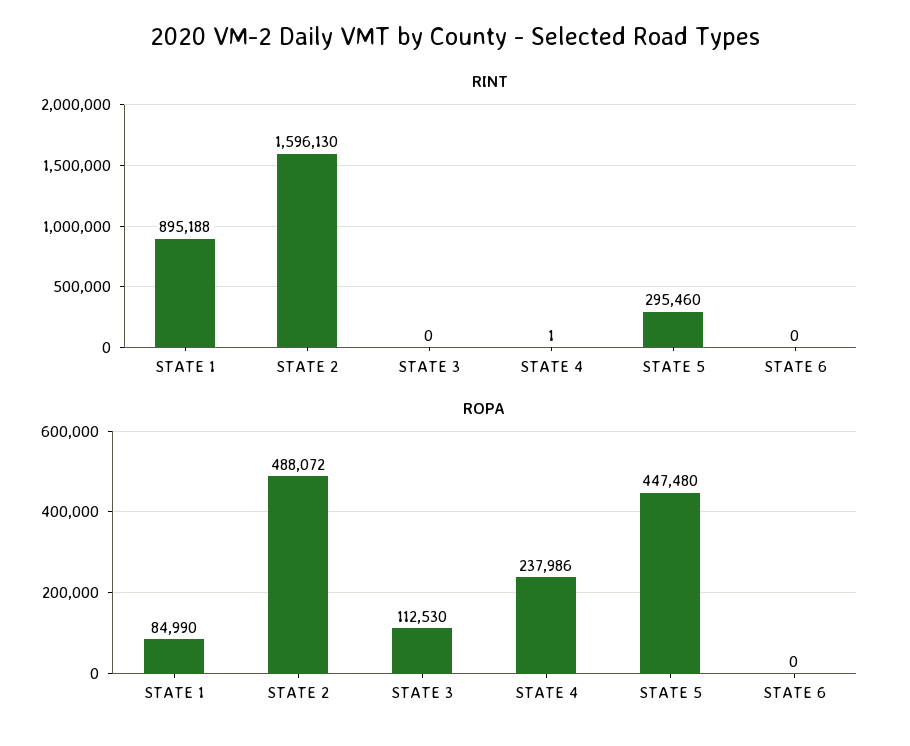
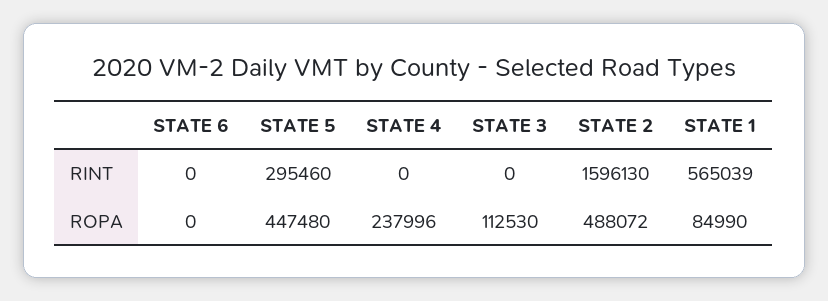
RINT, STATE 1: 895188 -> 565039
RINT, STATE 4: 1 -> 0
ROPA, STATE 4: 237986 -> 237996

